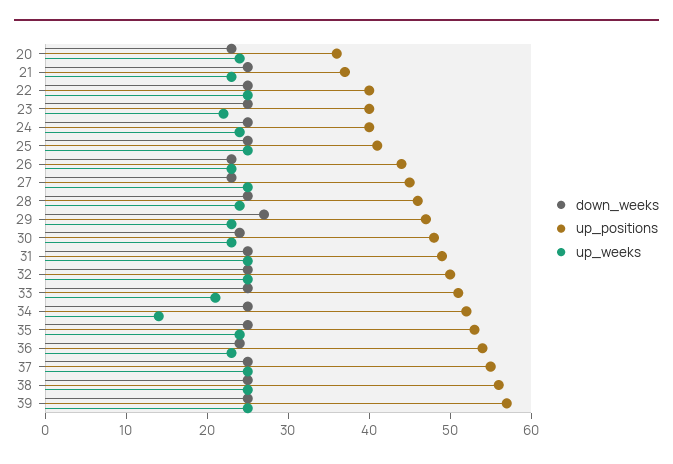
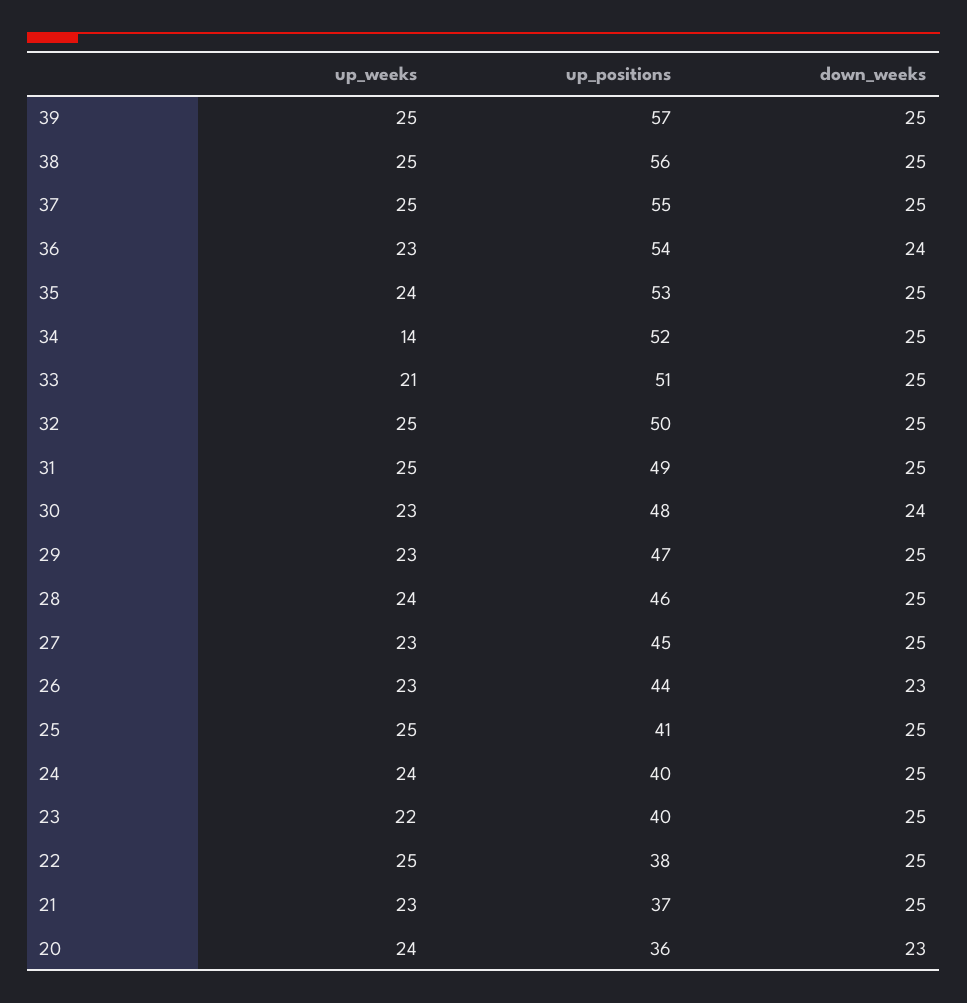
up_positions, 22: 40 -> 38
down_weeks, 27: 23 -> 25
up_weeks, 27: 25 -> 23
down_weeks, 29: 27 -> 25

